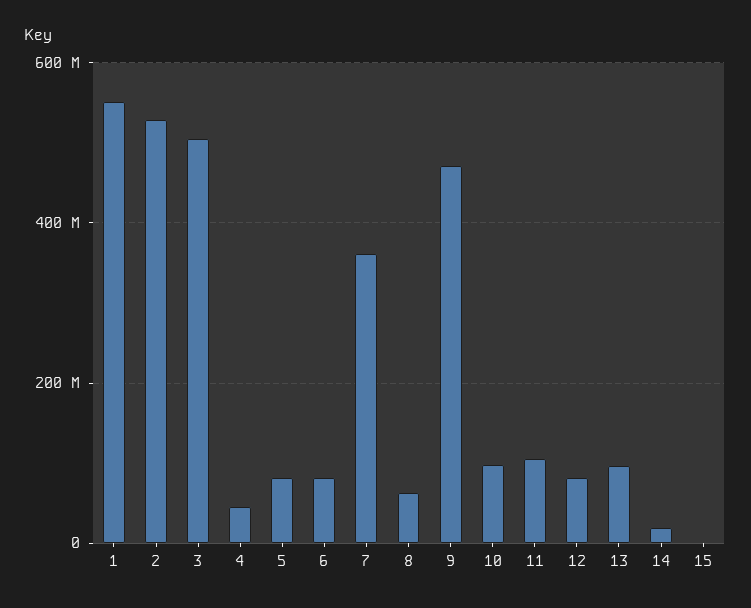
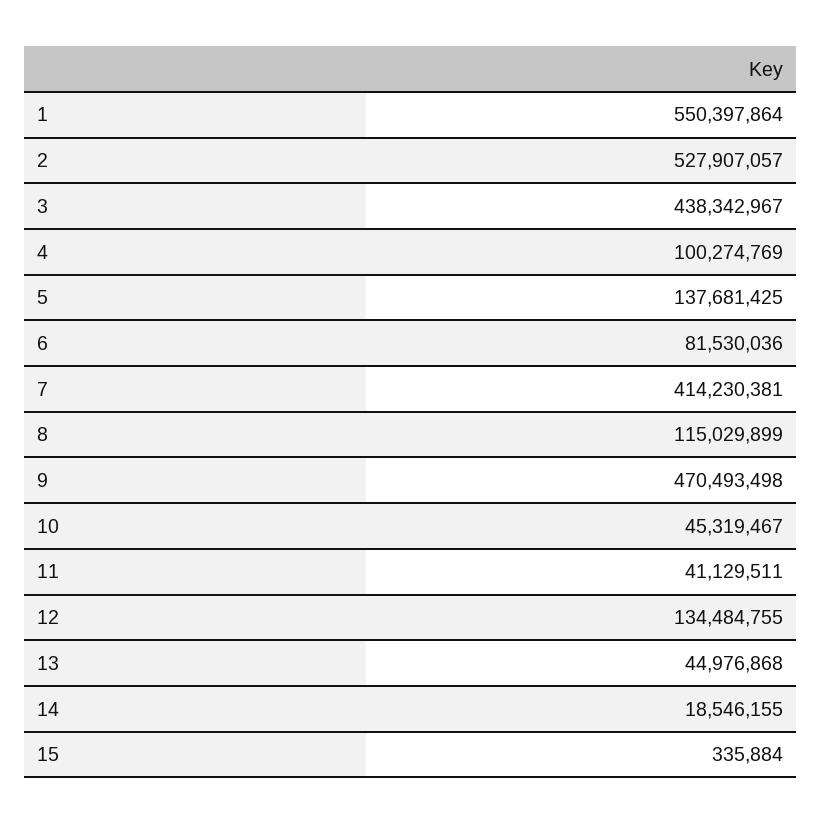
3: 500000000 -> 438342967
4: 40000000 -> 100274769
5: 80000000 -> 137681425
7: 360000000 -> 414230381
8: 60000000 -> 115029899
10: 100000000 -> 45319467
11: 100000000 -> 41129511
12: 80000000 -> 134484755
13: 100000000 -> 44976868

